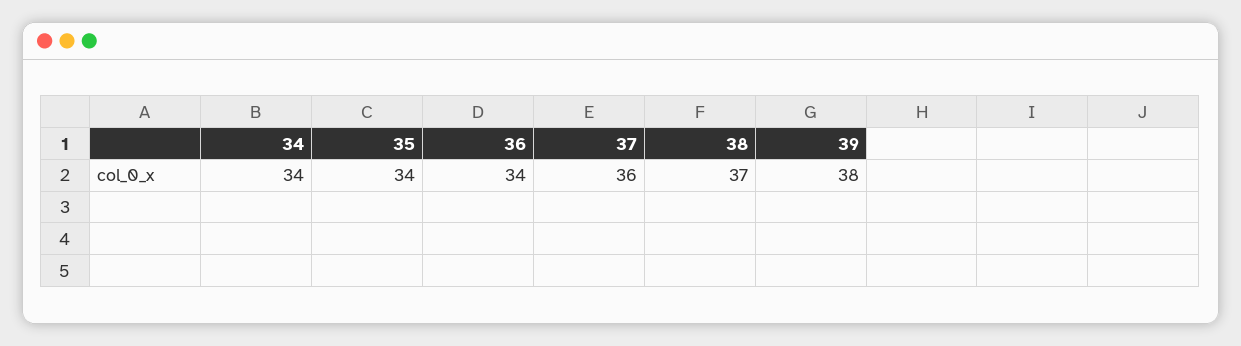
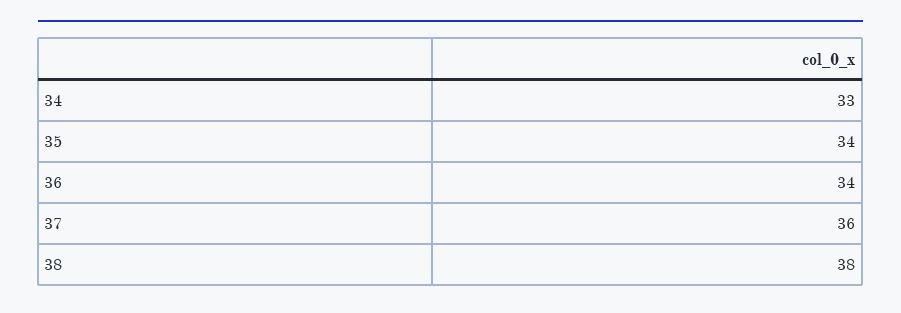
34: 34 -> 33
38: 37 -> 38
39: 38 -> none

